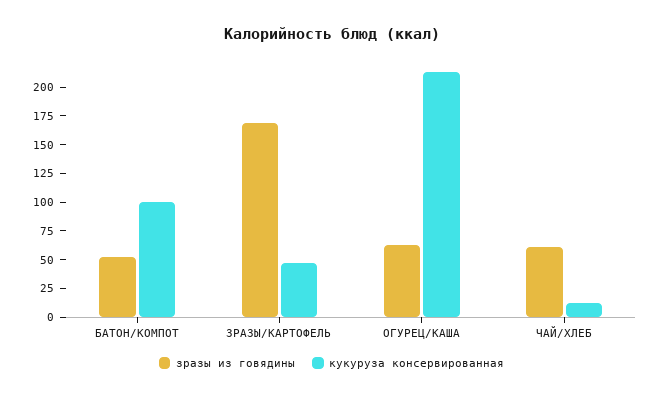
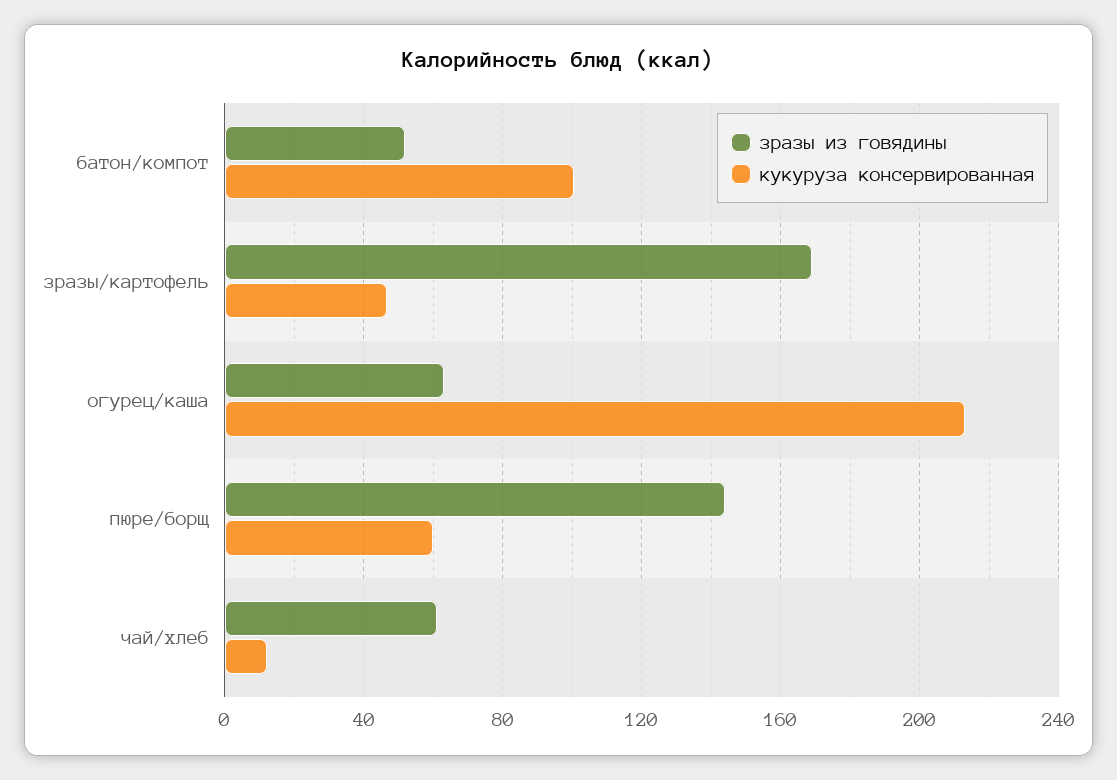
зразы из говядины, пюре/борщ: none -> 145
кукуруза консервированная, пюре/борщ: none -> 60

